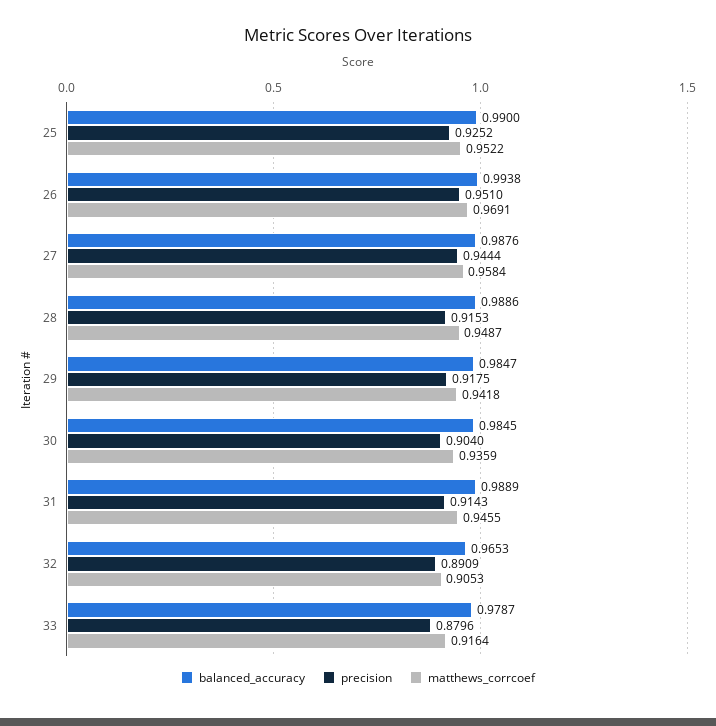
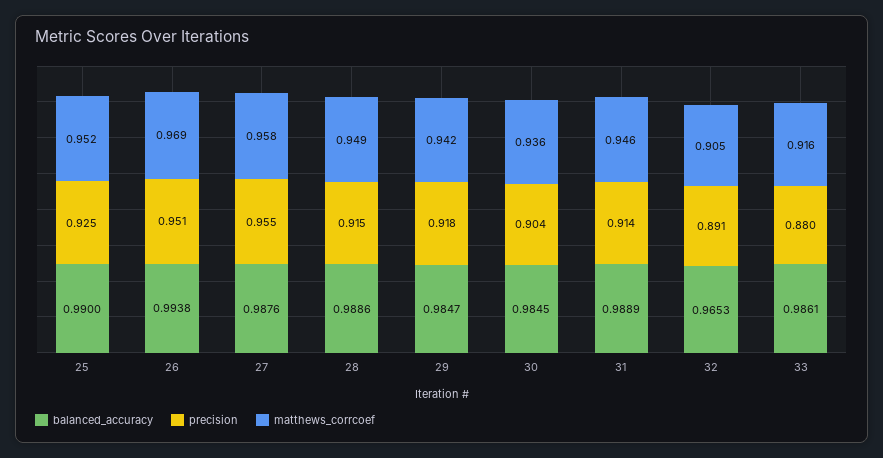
precision, 27: 0.9444 -> 0.955
balanced_accuracy, 33: 0.9787 -> 0.9861

